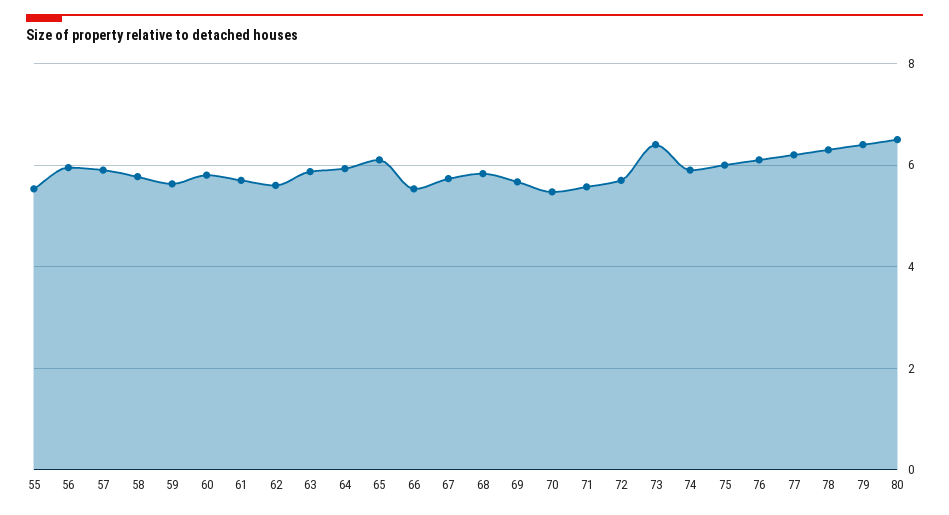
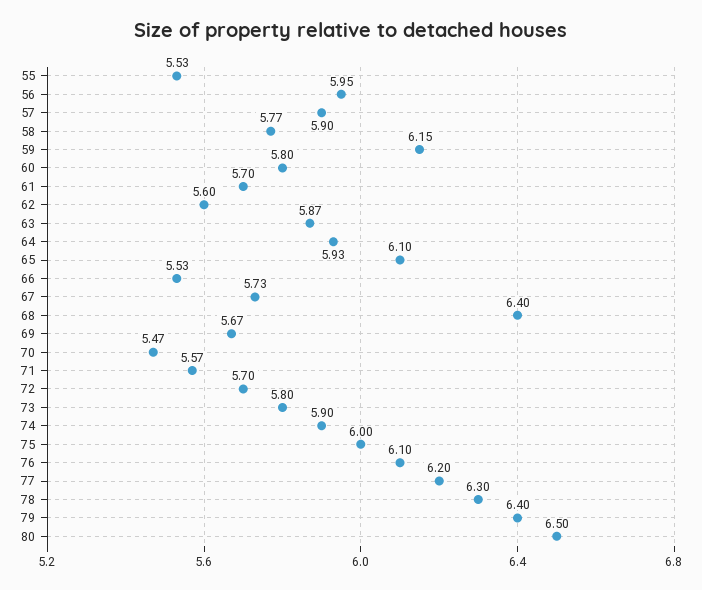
59: 5.6 -> 6.15
68: 5.8 -> 6.4
73: 6.4 -> 5.8

